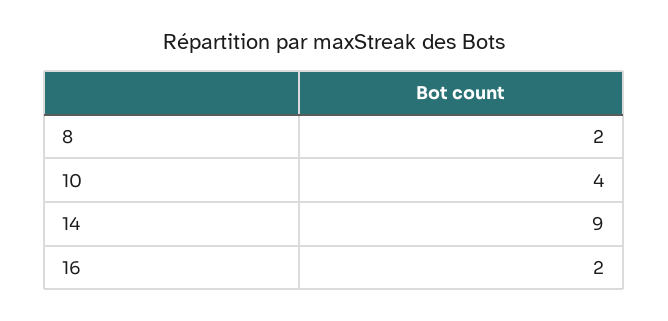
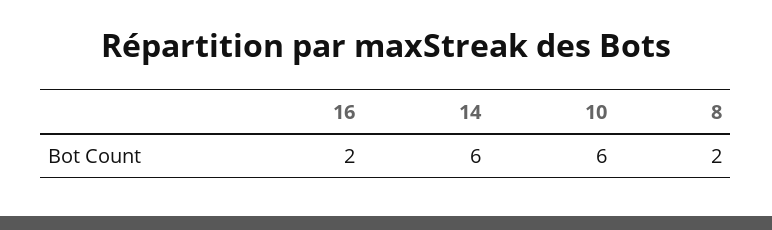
10: 4 -> 6
14: 9 -> 6

